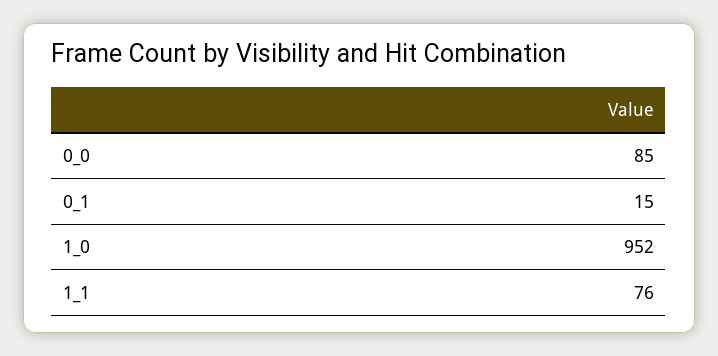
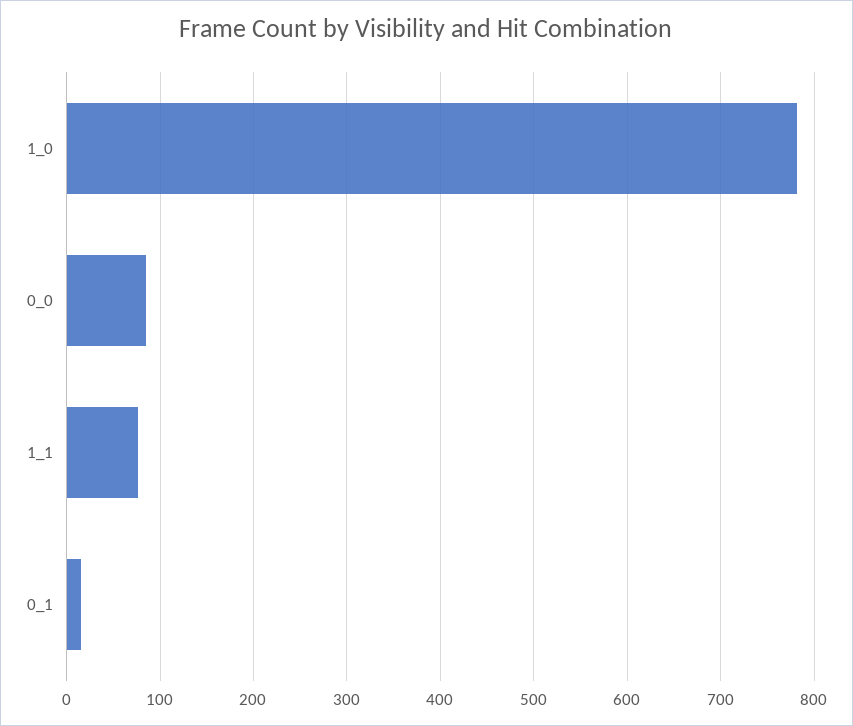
1_0: 952 -> 780

